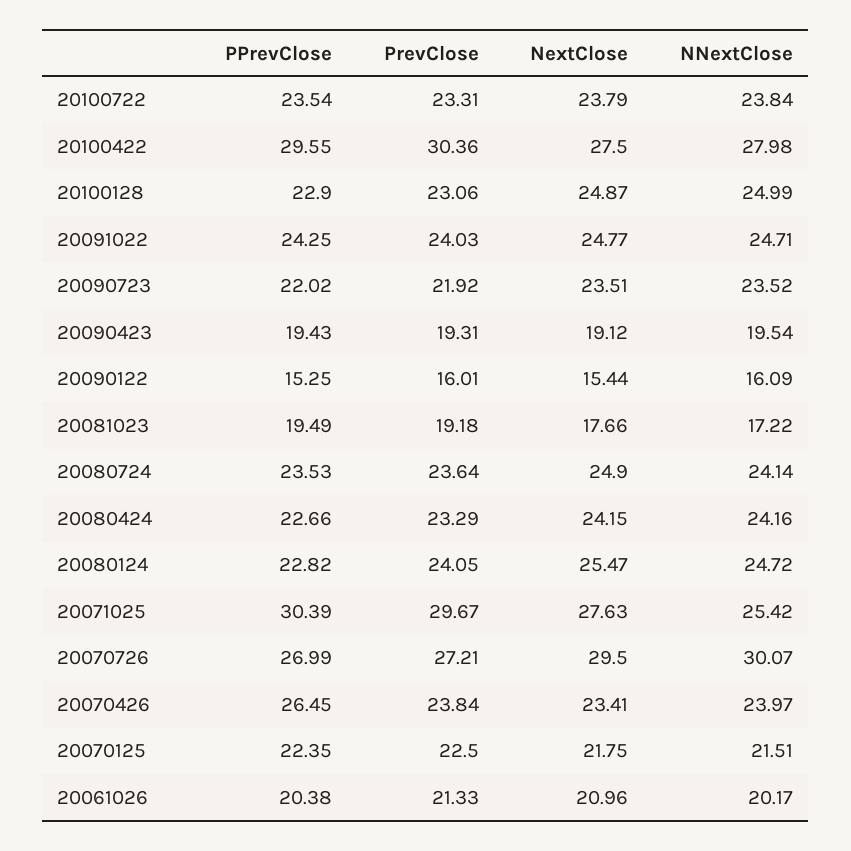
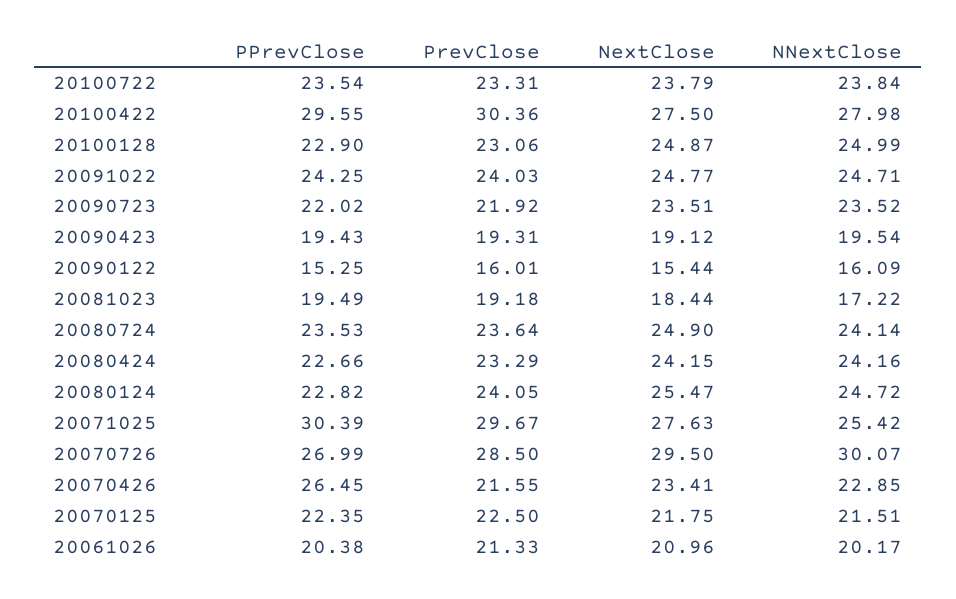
NextClose, 20081023: 17.66 -> 18.44
PrevClose, 20070726: 27.21 -> 28.5
PrevClose, 20070426: 23.84 -> 21.55
NNextClose, 20070426: 23.97 -> 22.85

